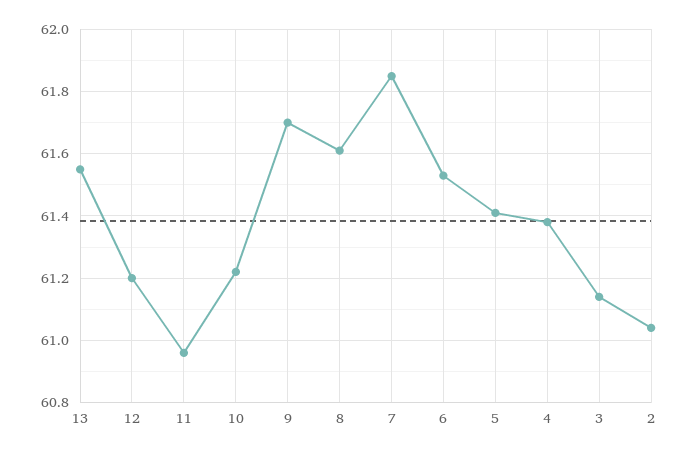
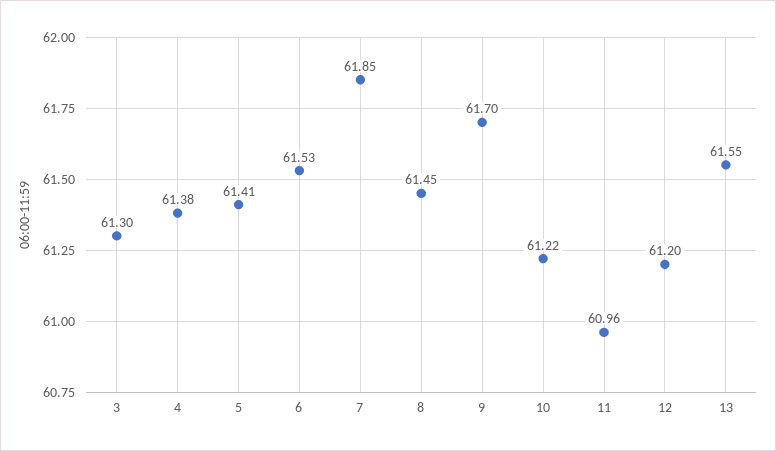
8: 61.6 -> 61.45
3: 61.15 -> 61.3
2: 61.05 -> none

